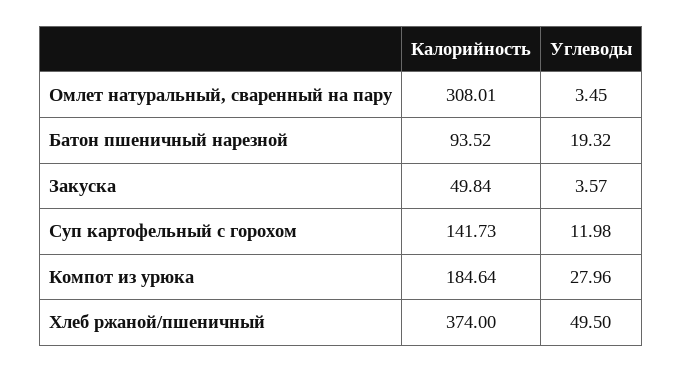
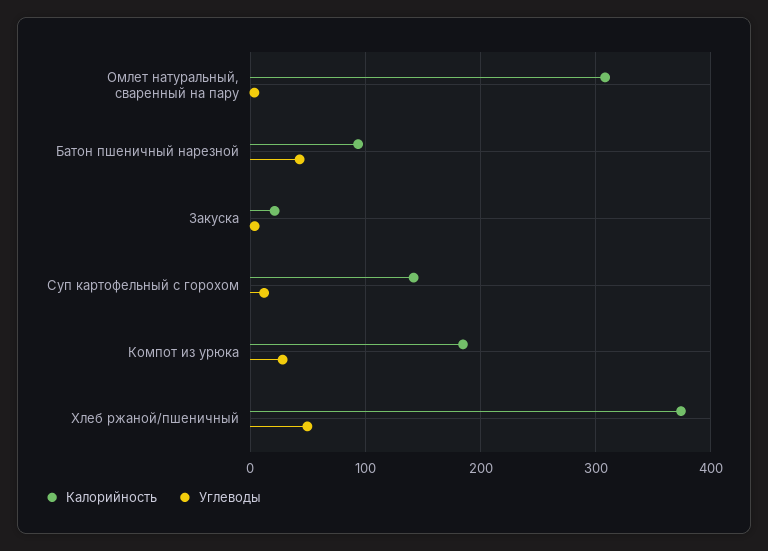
Углеводы, Батон пшеничный нарезной: 19.32 -> 40
Калорийность, Закуска: 49.84 -> 20

